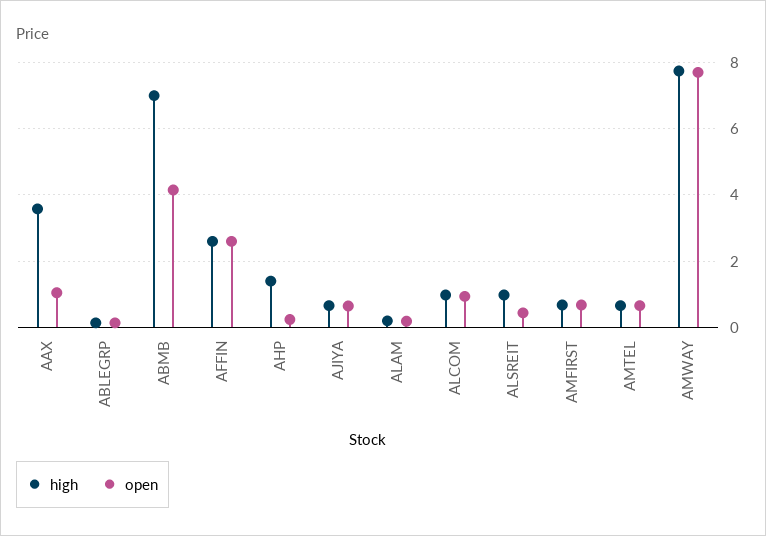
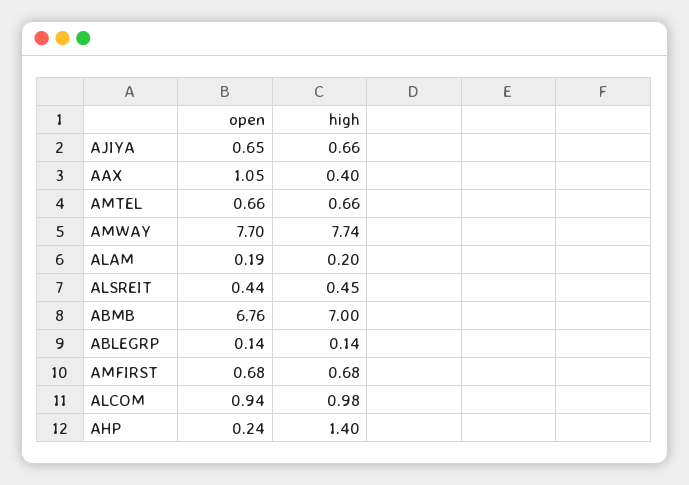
high, AAX: 3.6 -> 0.4
open, ABMB: 4.2 -> 6.76
high, AFFIN: 2.6 -> none
open, AFFIN: 2.6 -> none
high, ALSREIT: 1 -> 0.45

